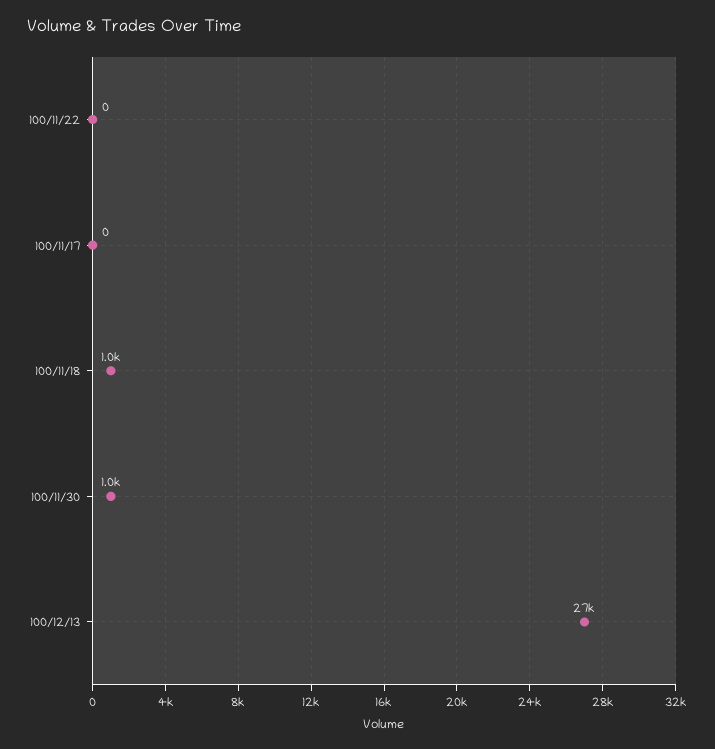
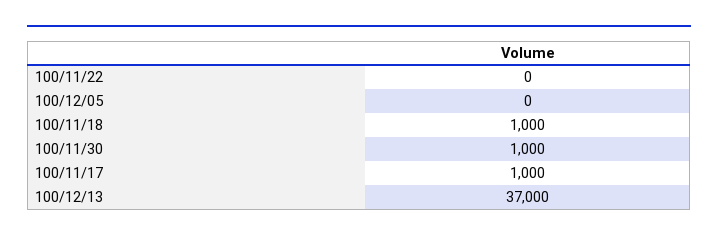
100/11/17: 0 -> 1000
100/12/13: 27000 -> 37000
100/12/05: none -> 0

